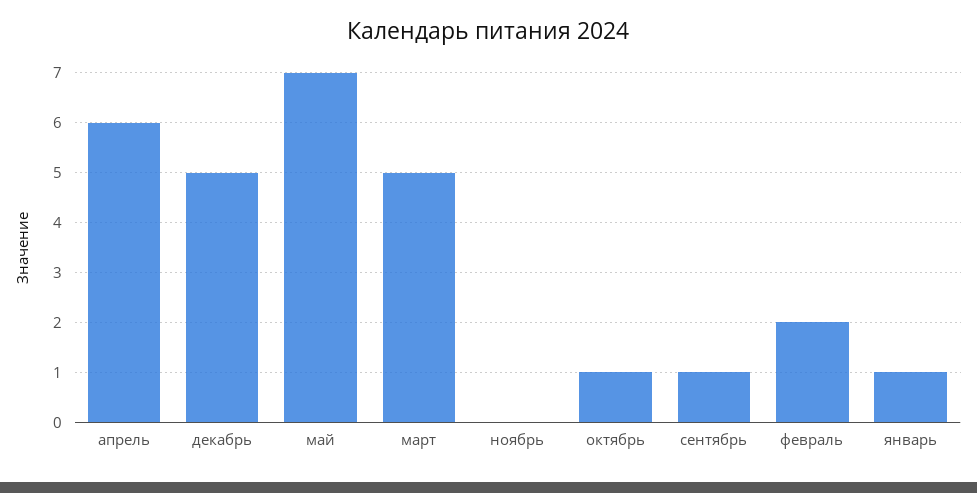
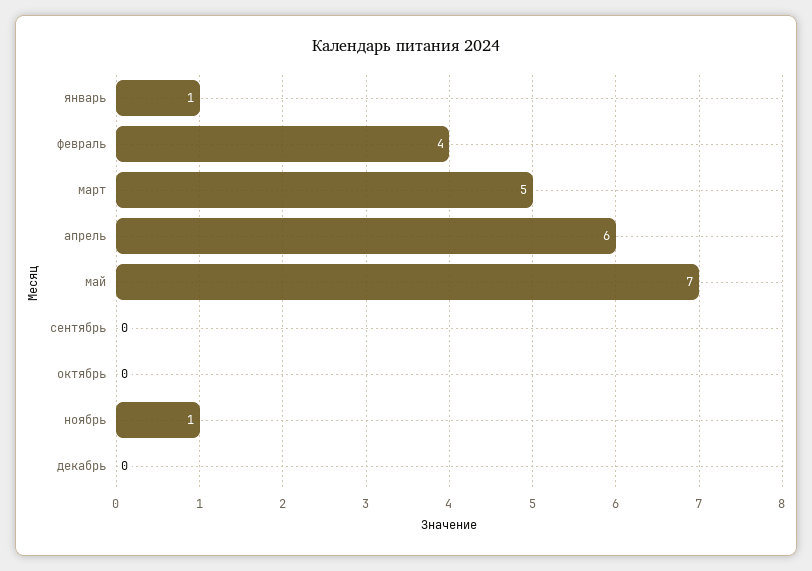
декабрь: 5 -> 0
ноябрь: 0 -> 1
октябрь: 1 -> 0
сентябрь: 1 -> 0
февраль: 2 -> 4

